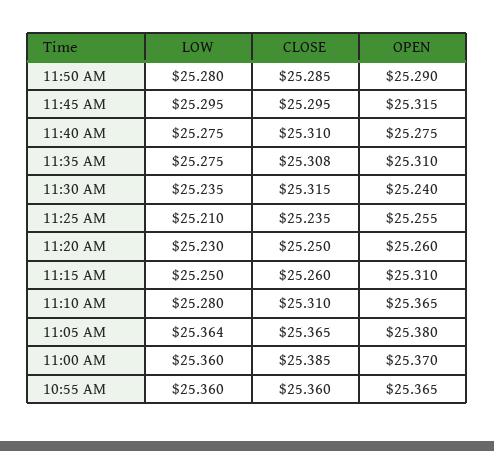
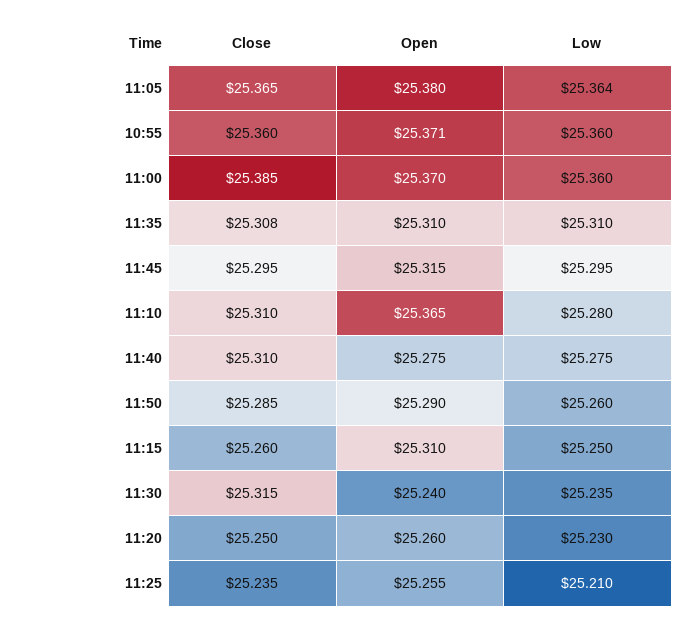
LOW, 11:50 AM: 25.28 -> 25.26
LOW, 11:35 AM: 25.275 -> 25.31
OPEN, 10:55 AM: 25.365 -> 25.371

